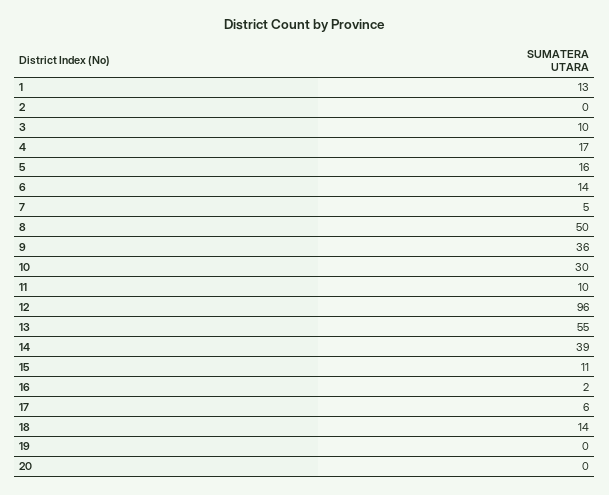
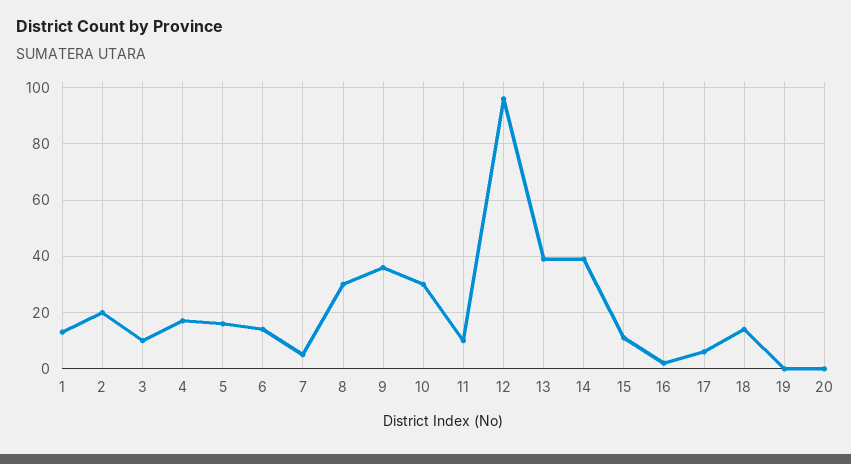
2: 0 -> 20
8: 50 -> 30
13: 55 -> 40

